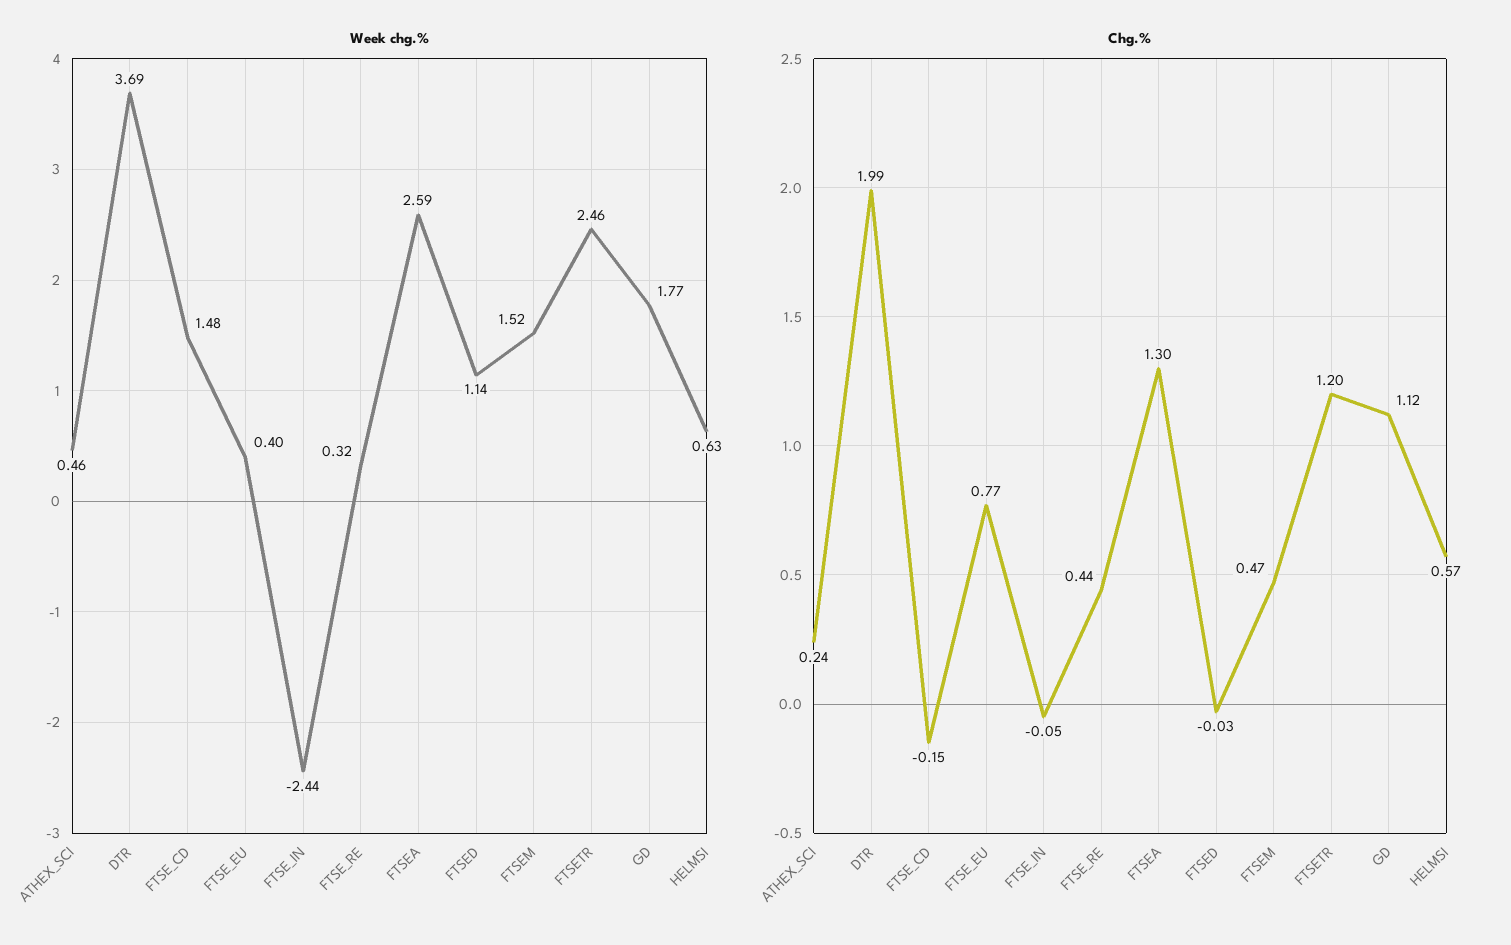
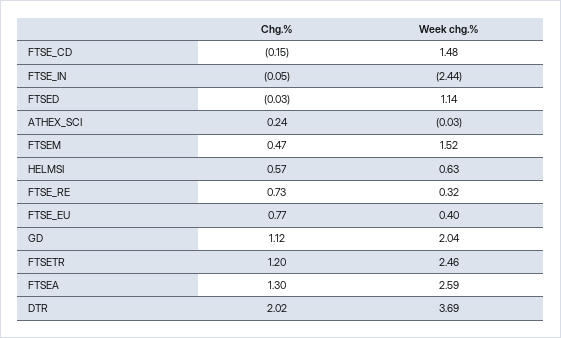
Week chg.%, ATHEX_SCI: 0.46 -> -0.03
Week chg.%, GD: 1.77 -> 2.04
Chg.%, DTR: 1.99 -> 2.02
Chg.%, FTSE_RE: 0.44 -> 0.73

